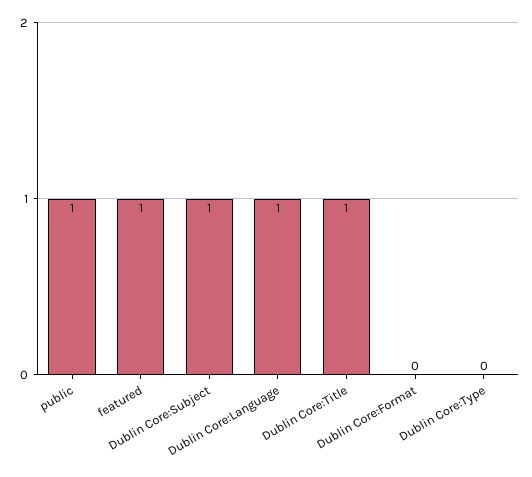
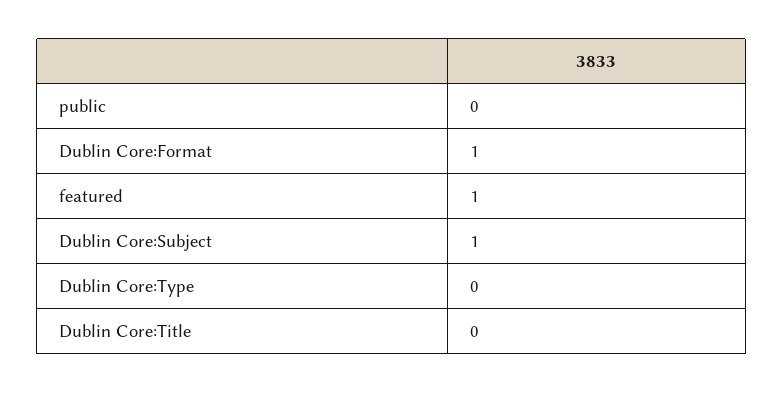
public: 1 -> 0
Dublin Core:Language: 1 -> none
Dublin Core:Title: 1 -> 0
Dublin Core:Format: 0 -> 1

